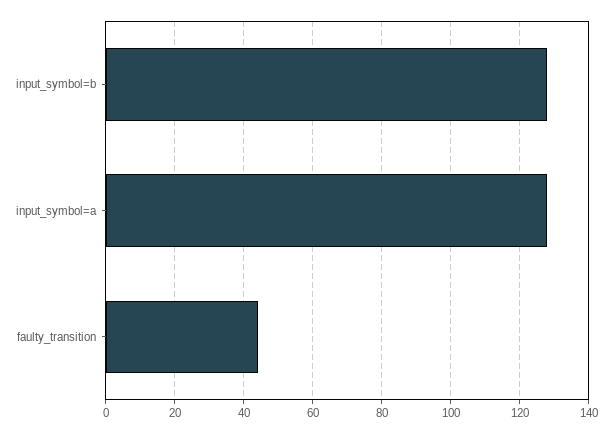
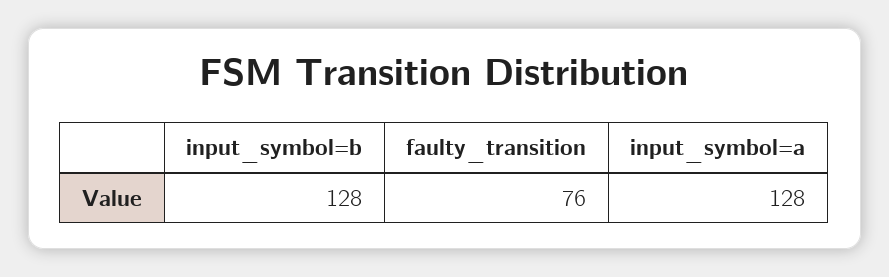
faulty_transition: 45 -> 76

